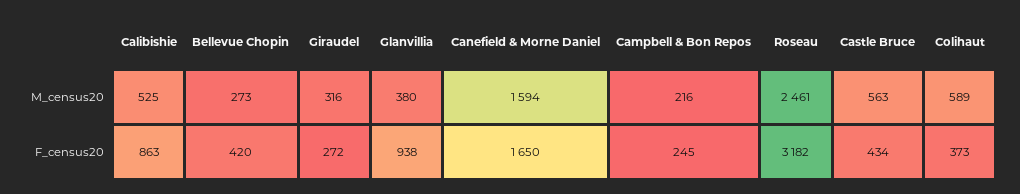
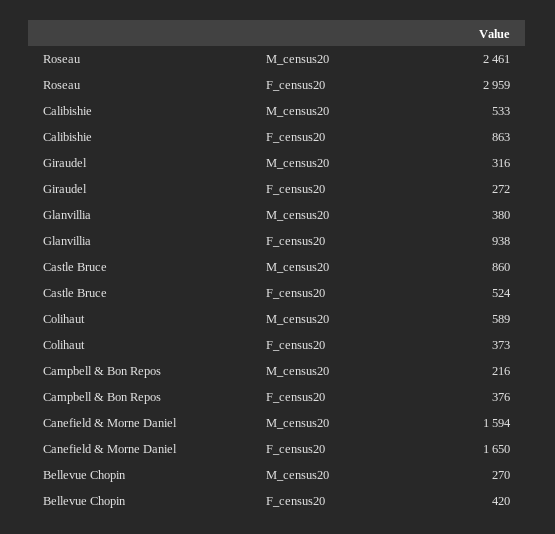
Calibishie, M_census20: 525 -> 533
Bellevue Chopin, M_census20: 273 -> 270
Castle Bruce, M_census20: 563 -> 860
Campbell & Bon Repos, F_census20: 245 -> 376
Roseau, F_census20: 3182 -> 2959
Castle Bruce, F_census20: 434 -> 524

